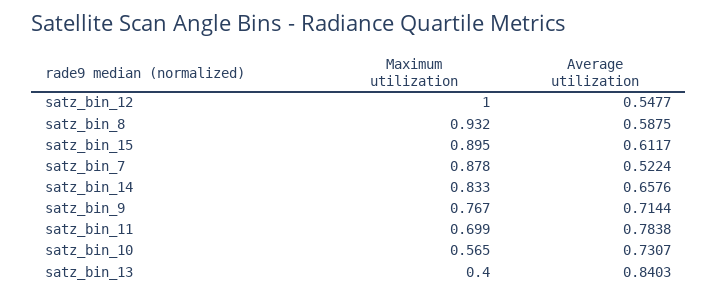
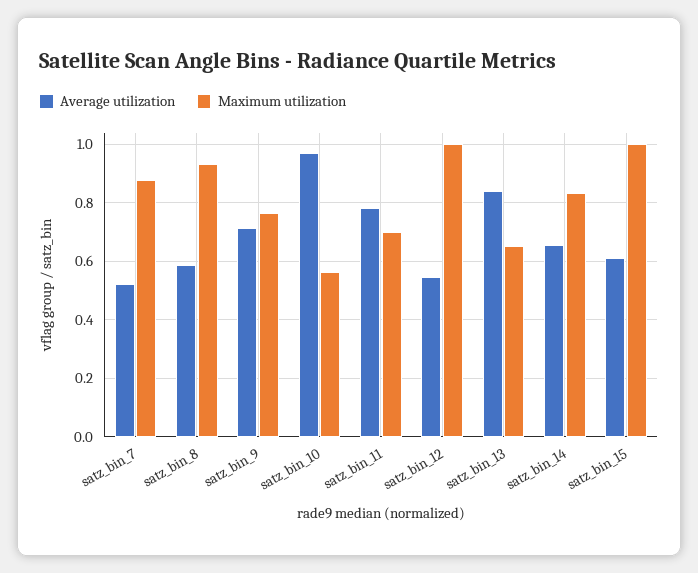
Maximum utilization, satz_bin_15: 0.895 -> 1
Average utilization, satz_bin_10: 0.7307 -> 0.975
Maximum utilization, satz_bin_13: 0.4 -> 0.65

